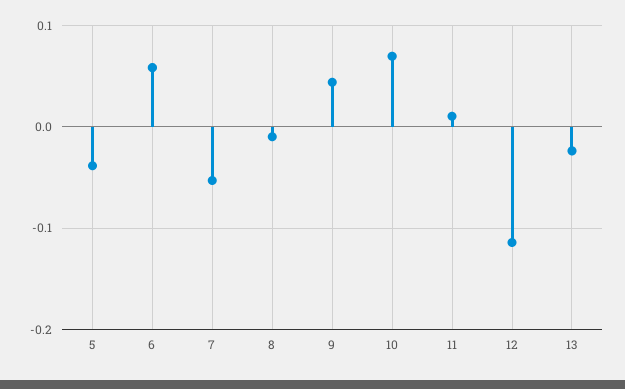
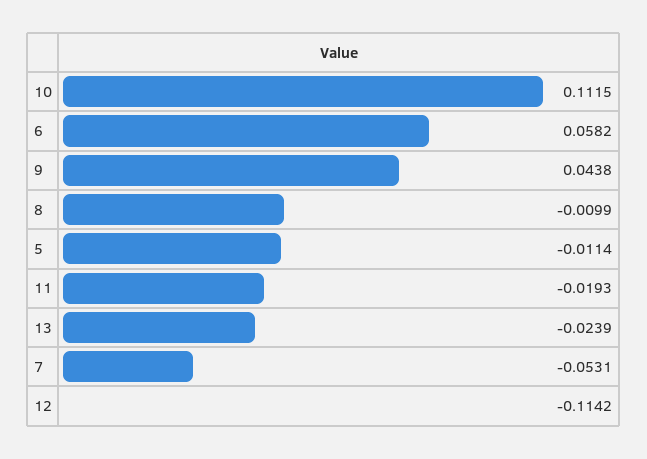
5: -0.04 -> -0.0114
10: 0.07 -> 0.1115
11: 0.01 -> -0.0193

